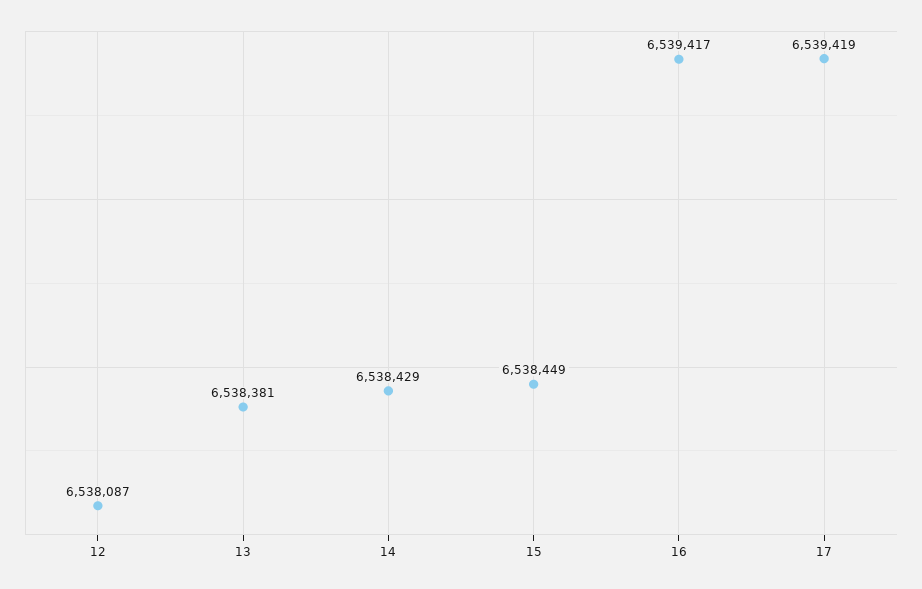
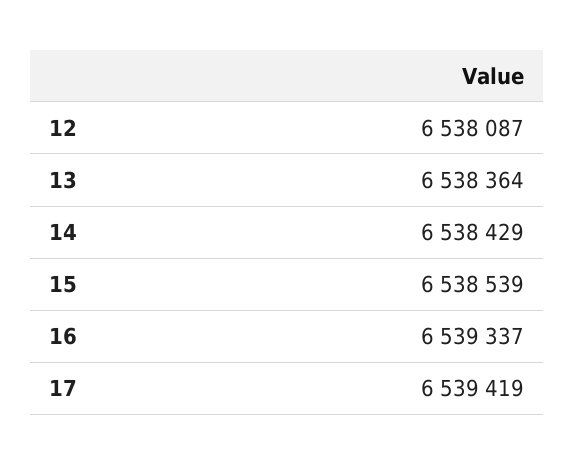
13: 6538381 -> 6538364
15: 6538449 -> 6538539
16: 6539417 -> 6539337

